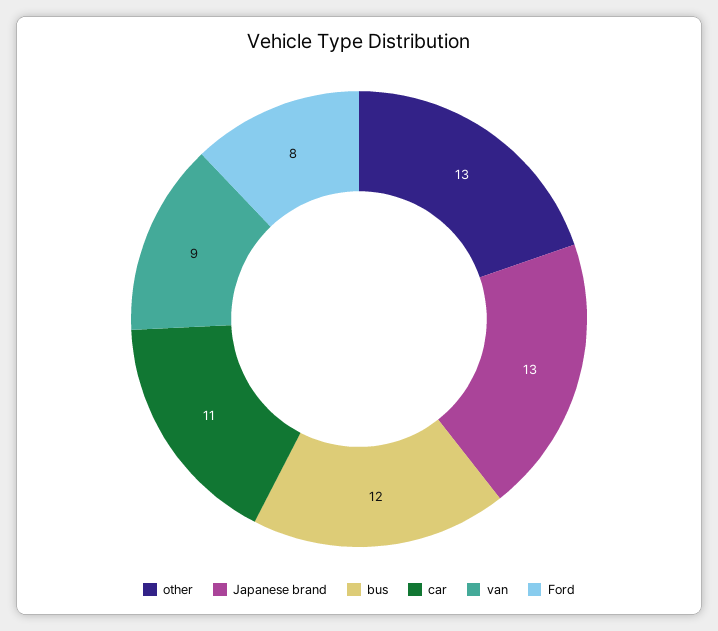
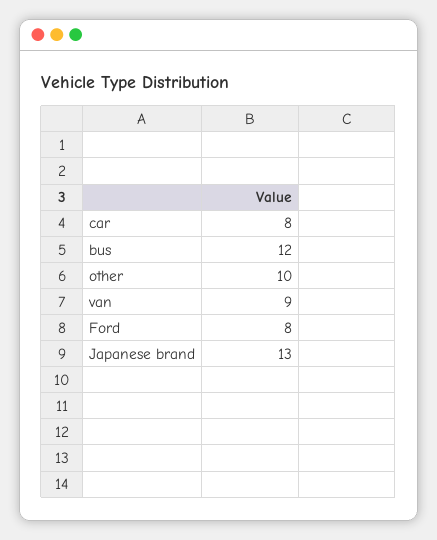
other: 13 -> 10
car: 11 -> 8

